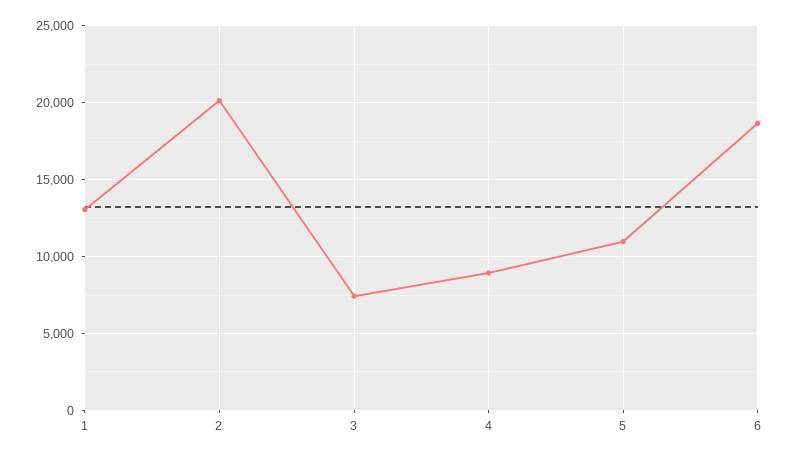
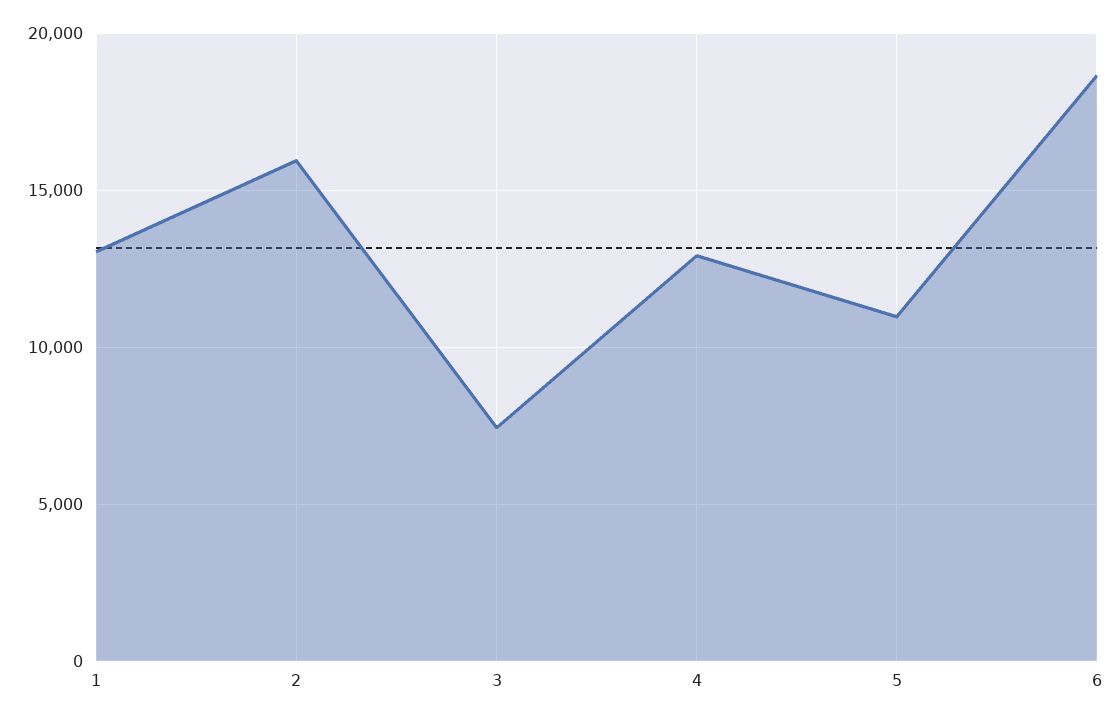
2: 20000 -> 16000
4: 9000 -> 13000

